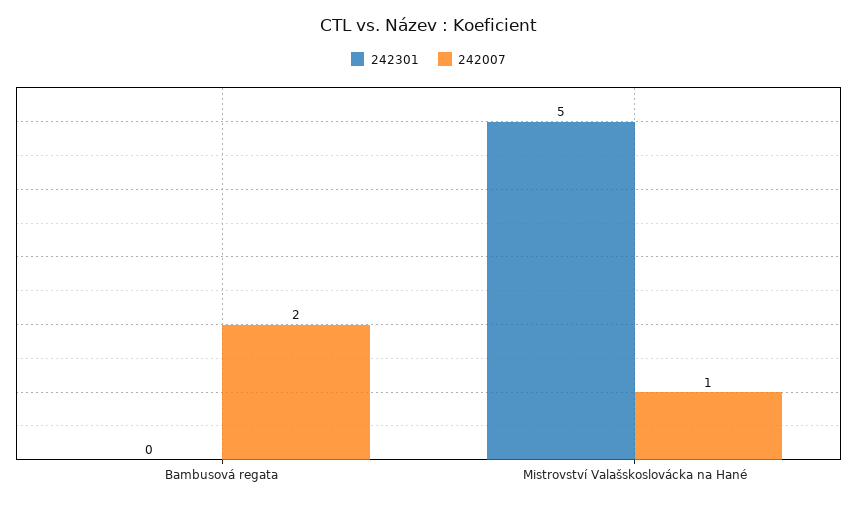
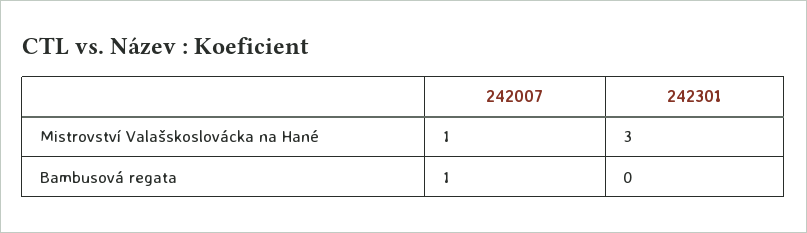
242007, Bambusová regata: 2 -> 1
242301, Mistrovství Valašskoslovácka na Hané: 5 -> 3

